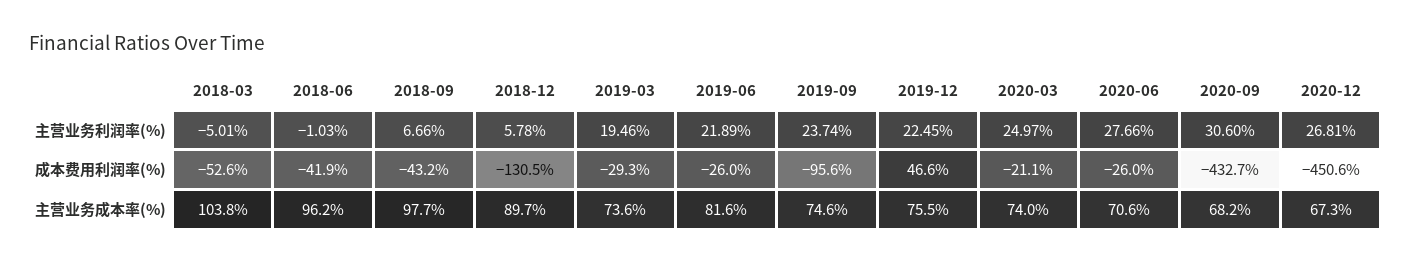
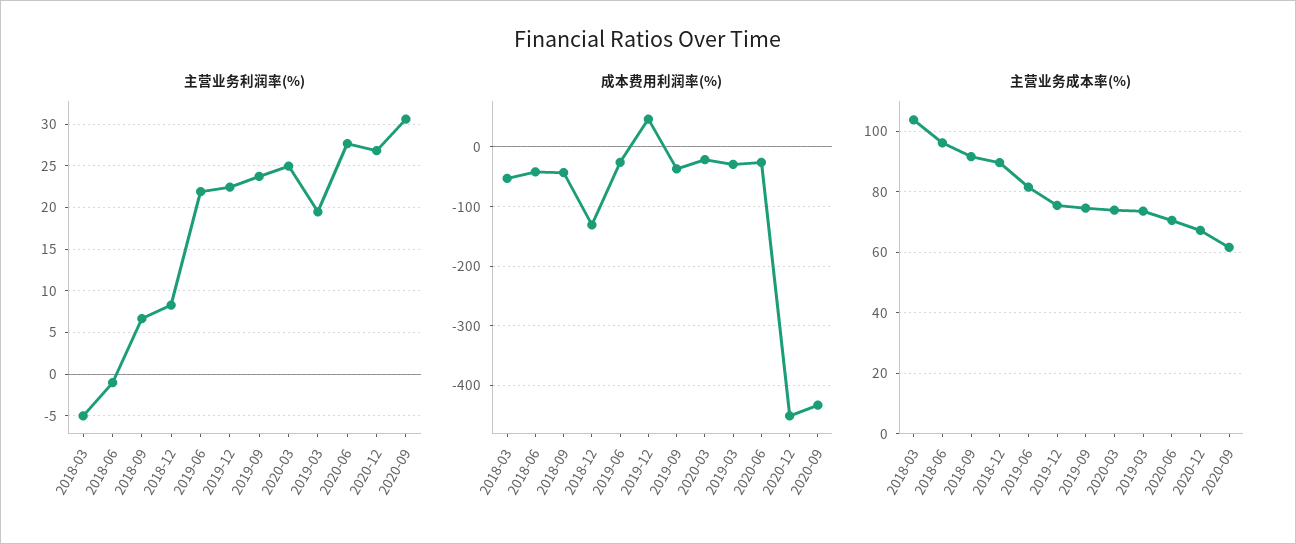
主营业务利润率(%), 2018-12: 5.78 -> 8
成本费用利润率(%), 2019-09: -95.6 -> -40
主营业务成本率(%), 2018-09: 97.7 -> 92
主营业务成本率(%), 2020-09: 68.2 -> 62

